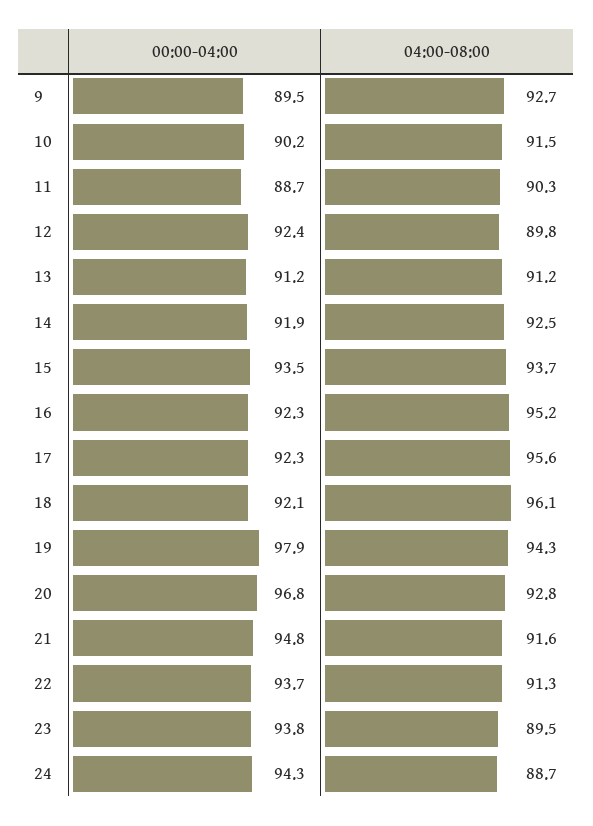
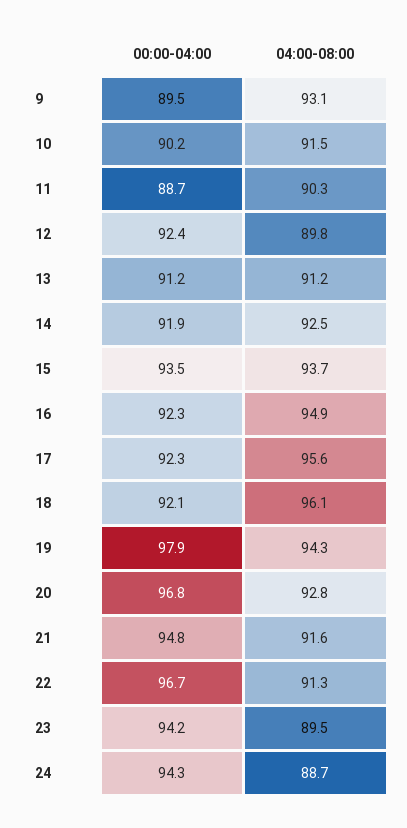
04:00-08:00, 9: 92.7 -> 93.1
04:00-08:00, 16: 95.2 -> 94.9
00:00-04:00, 22: 93.7 -> 96.7
00:00-04:00, 23: 93.8 -> 94.2

